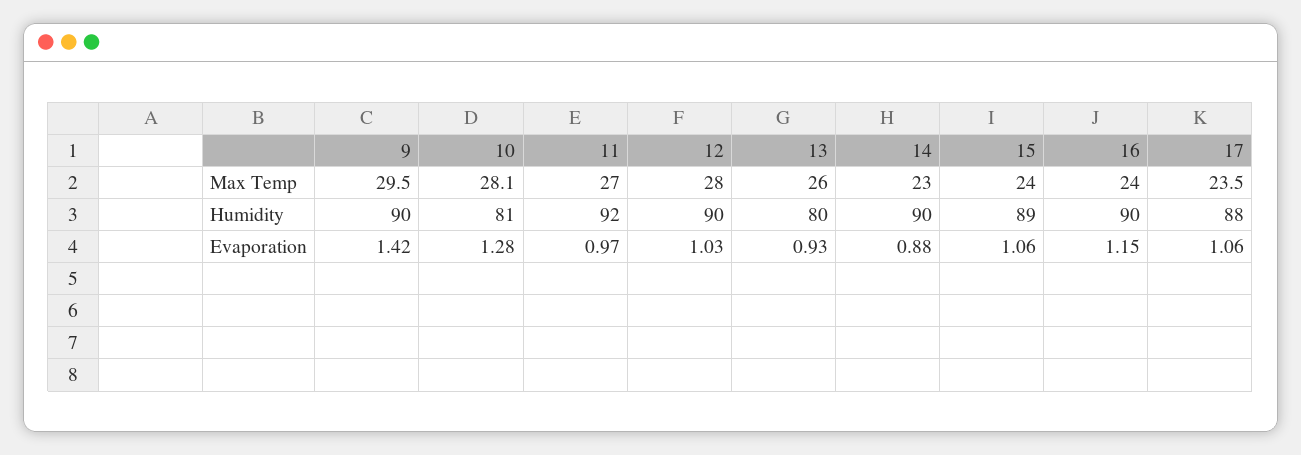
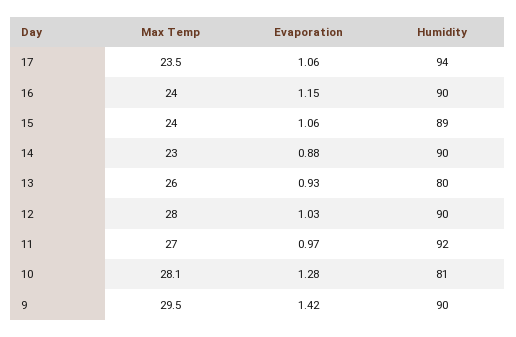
17, Humidity: 88 -> 94

